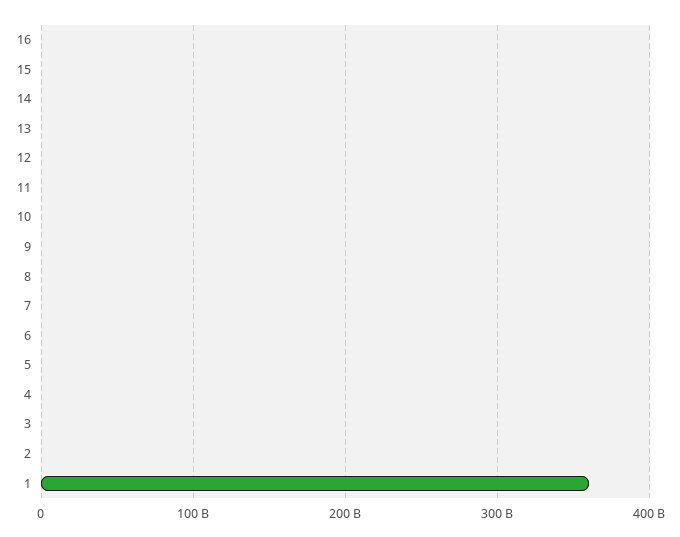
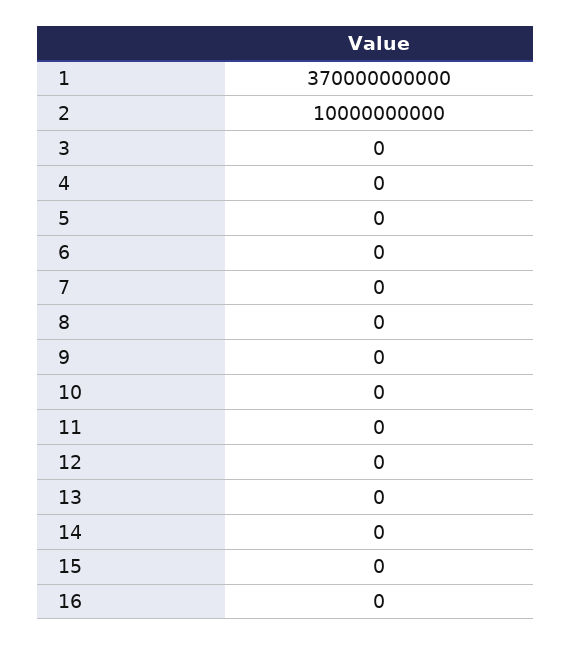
2: 0 -> 10000000000
1: 360000000000 -> 370000000000

